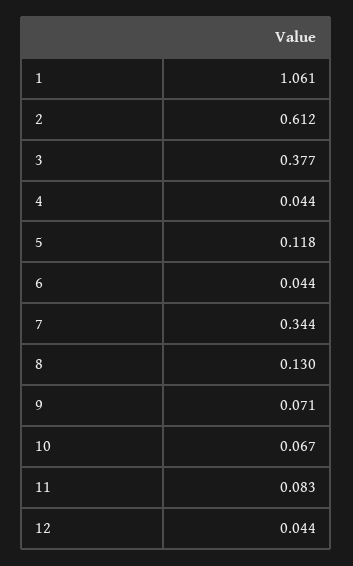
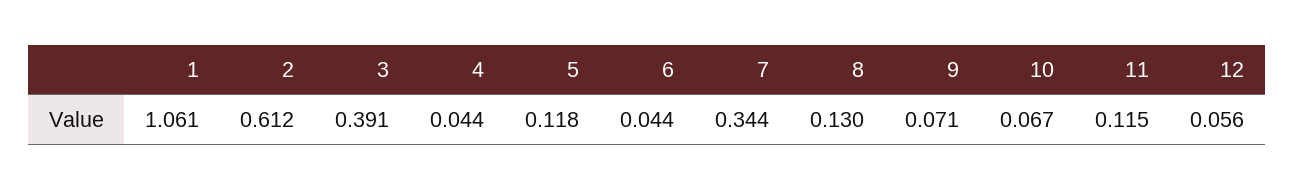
3: 0.377 -> 0.391
11: 0.083 -> 0.115
12: 0.044 -> 0.056

